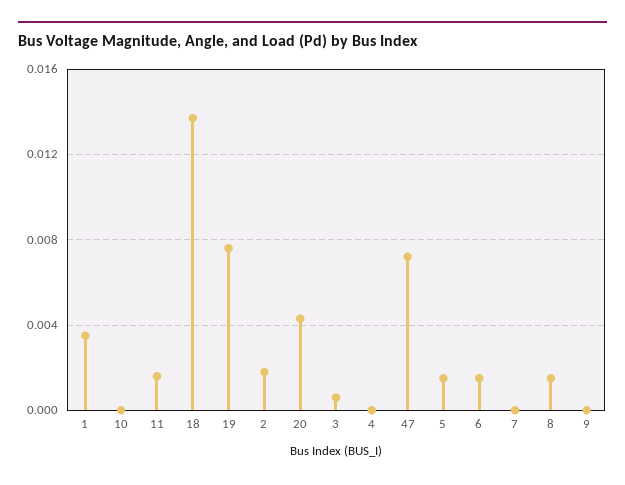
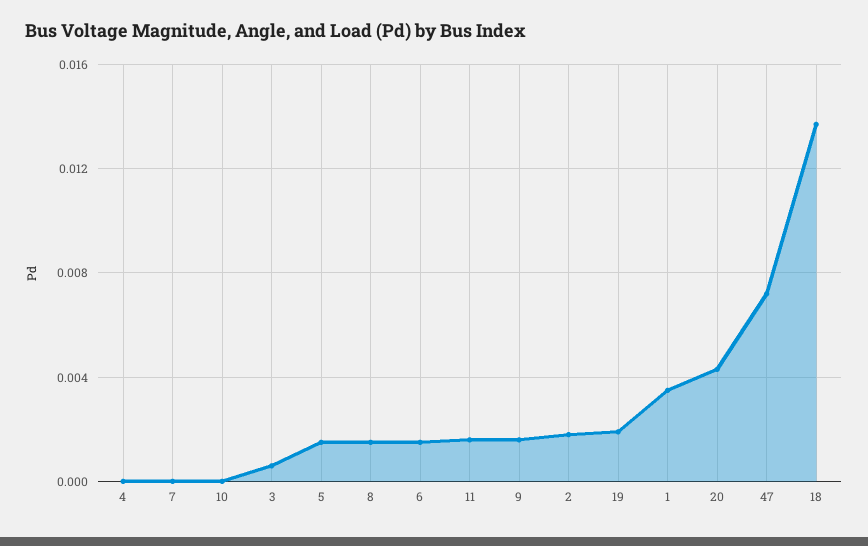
19: 0.0075 -> 0.002
9: 0 -> 0.0015

